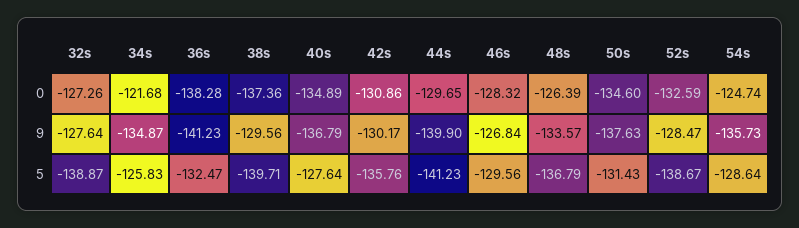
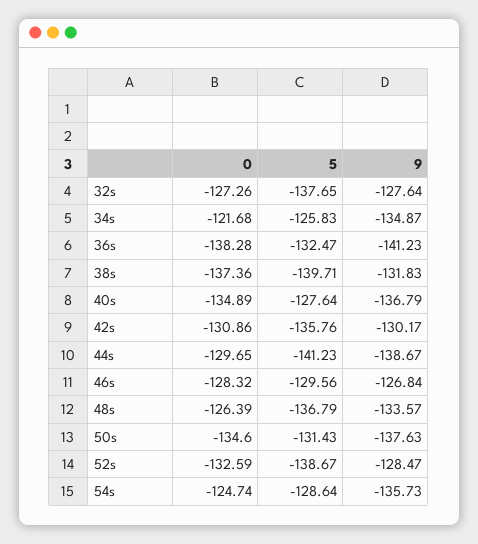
38s, 9: -129.56 -> -131.83
44s, 9: -139.9 -> -138.67
32s, 5: -138.87 -> -137.65

